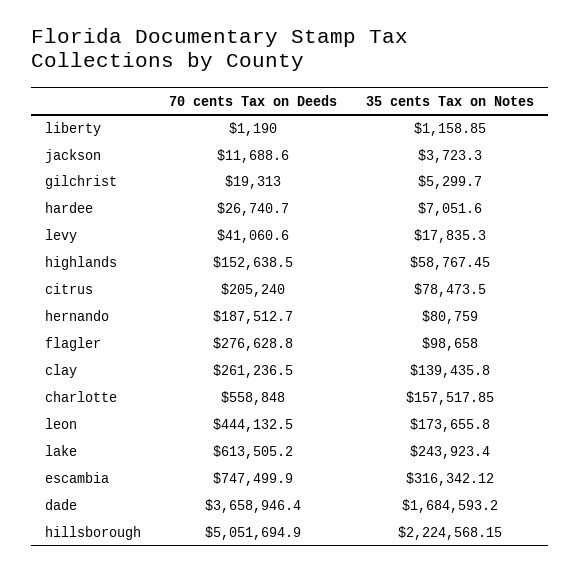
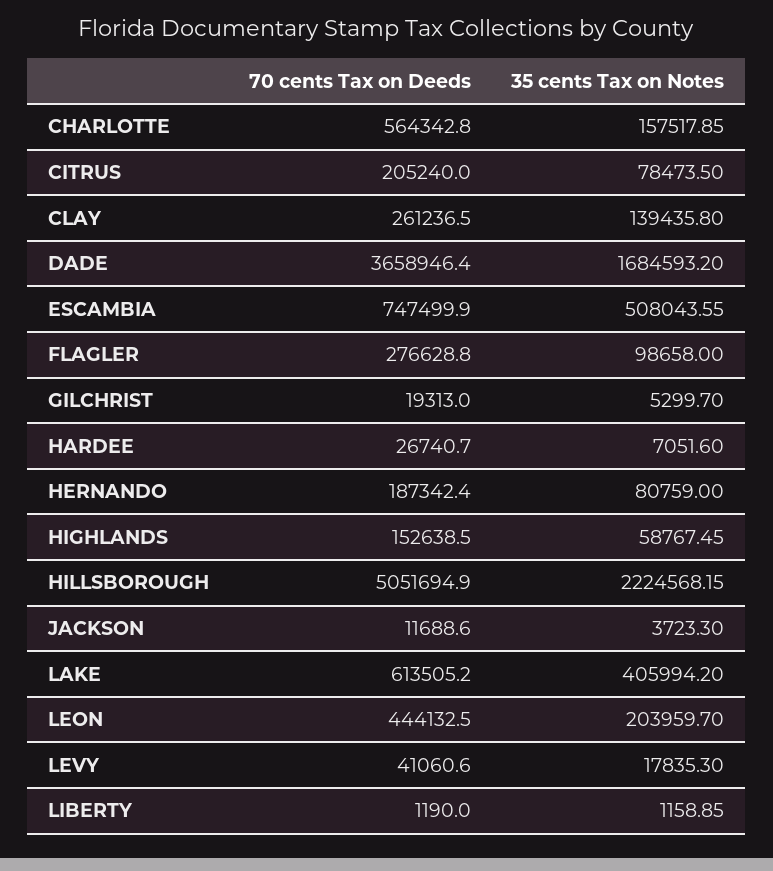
70 cents Tax on Deeds, hernando: 187512.7 -> 187342.4
70 cents Tax on Deeds, charlotte: 558848 -> 564342.8
35 cents Tax on Notes, leon: 173655.8 -> 203959.7
35 cents Tax on Notes, lake: 243923.4 -> 405994.2
35 cents Tax on Notes, escambia: 316342.12 -> 508043.55

